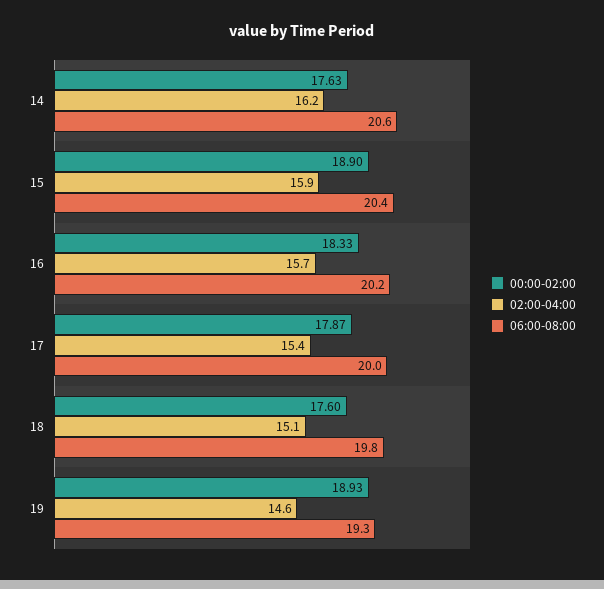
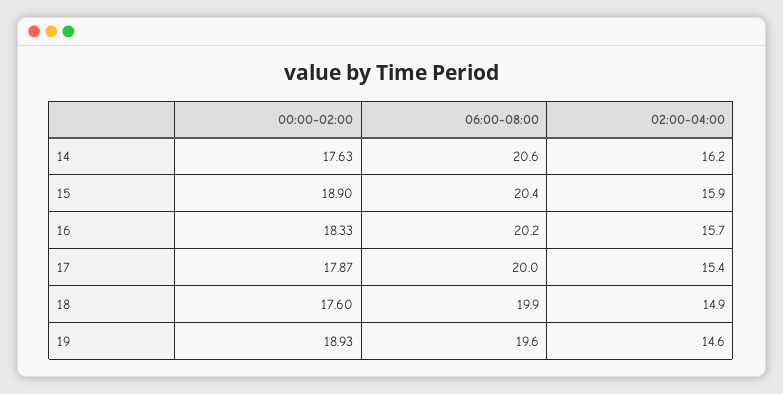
02:00-04:00, 18: 15.1 -> 14.9
06:00-08:00, 18: 19.8 -> 19.9
06:00-08:00, 19: 19.3 -> 19.6

